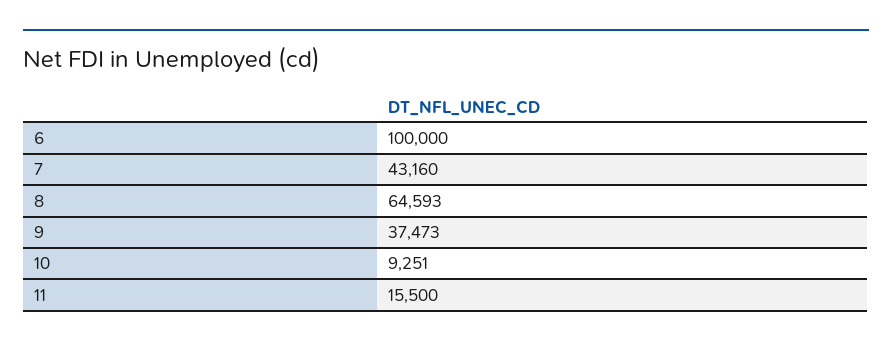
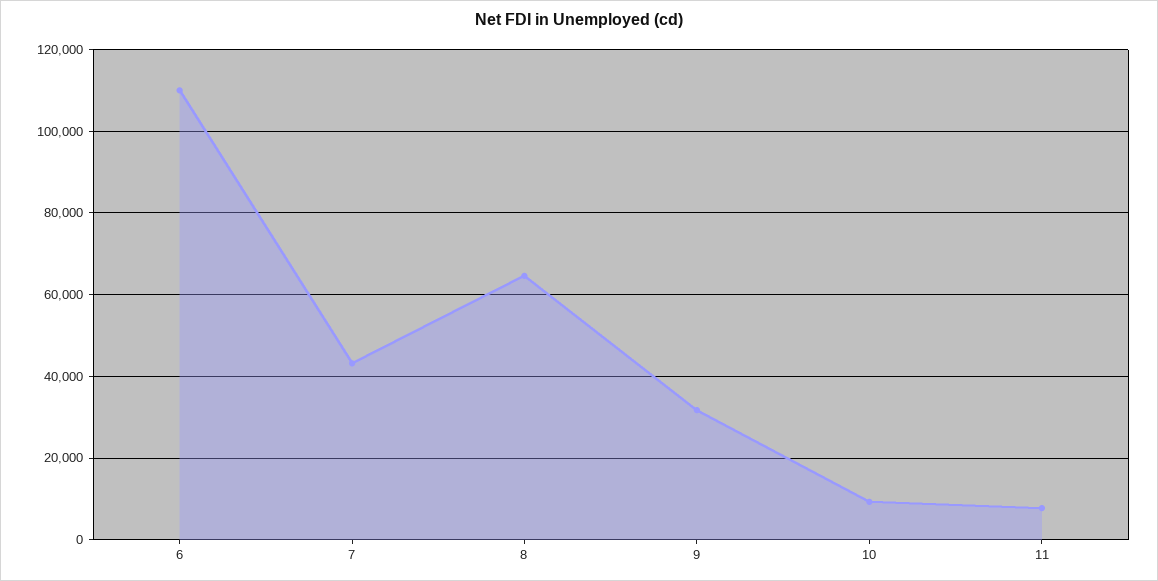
6: 100000 -> 110000
9: 37473 -> 32000
11: 15500 -> 8000

